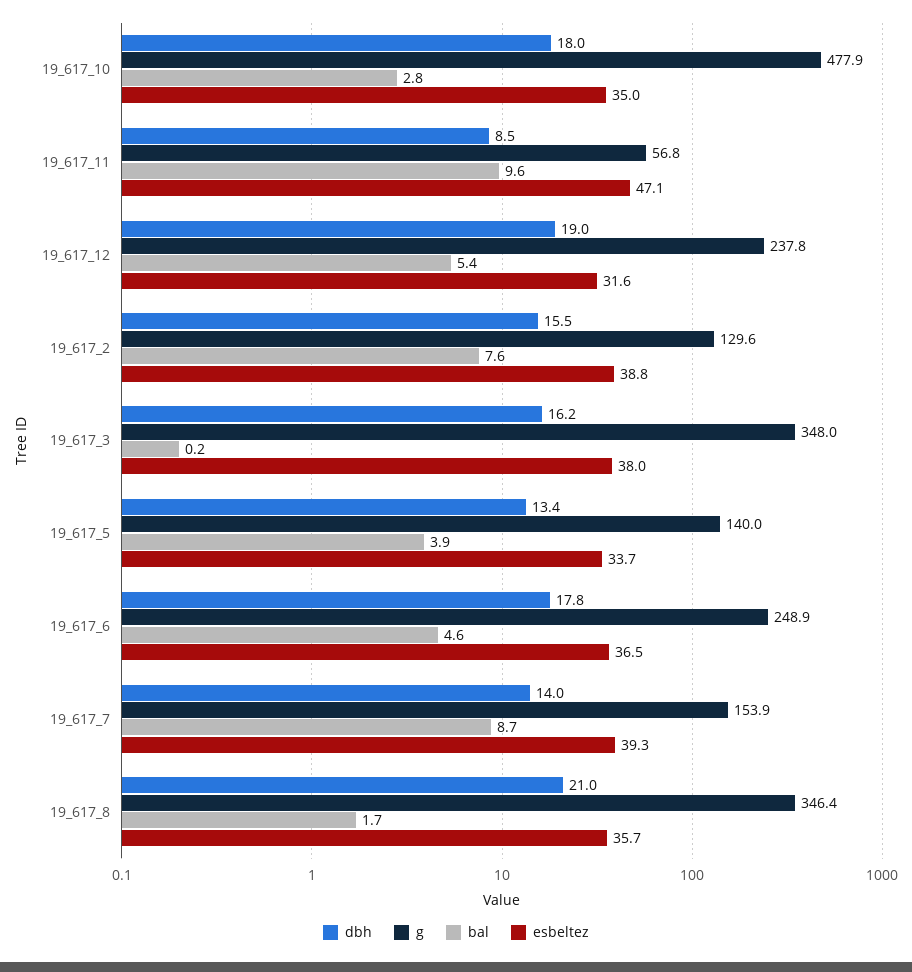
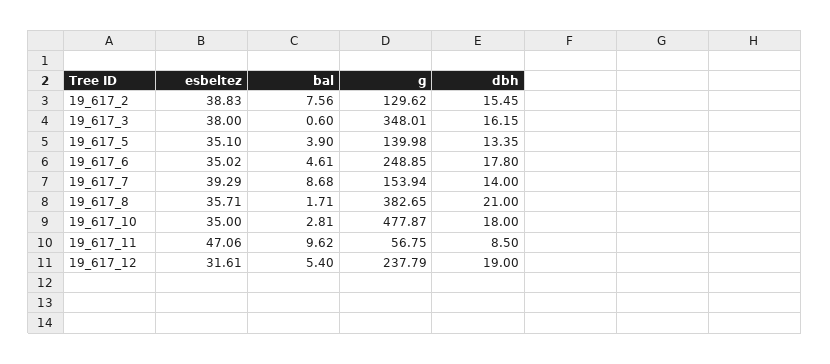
bal, 19_617_3: 0.2 -> 0.6
esbeltez, 19_617_5: 33.7 -> 35.1
esbeltez, 19_617_6: 36.5 -> 35.02
g, 19_617_8: 346.4 -> 382.65

